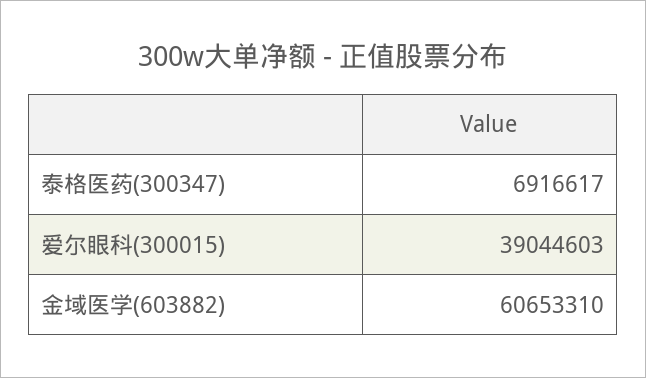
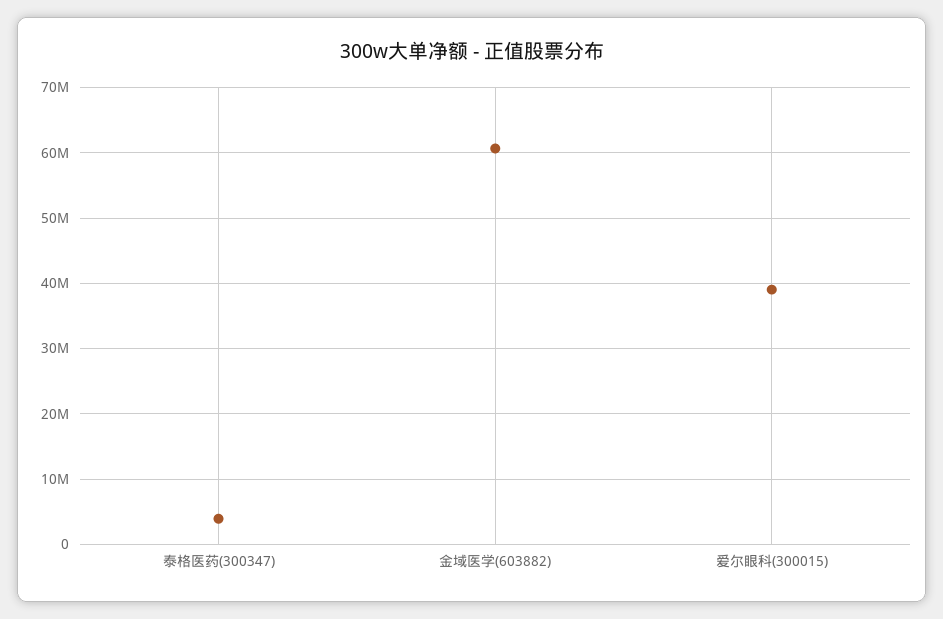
泰格医药(300347): 6916617 -> 4000000

